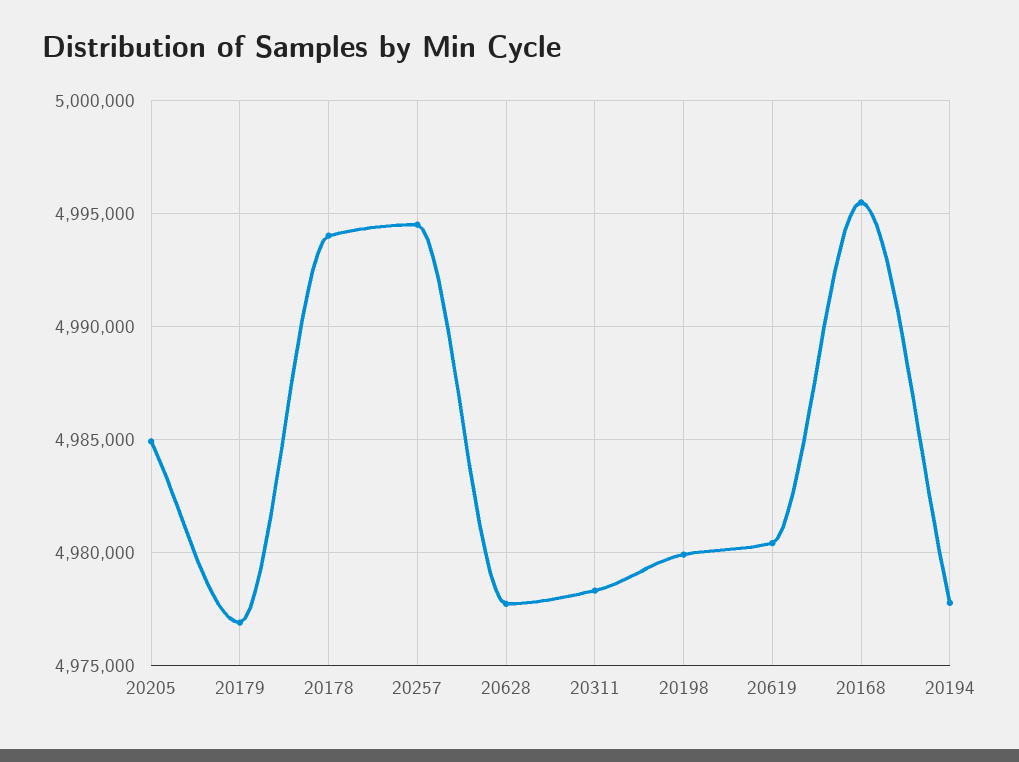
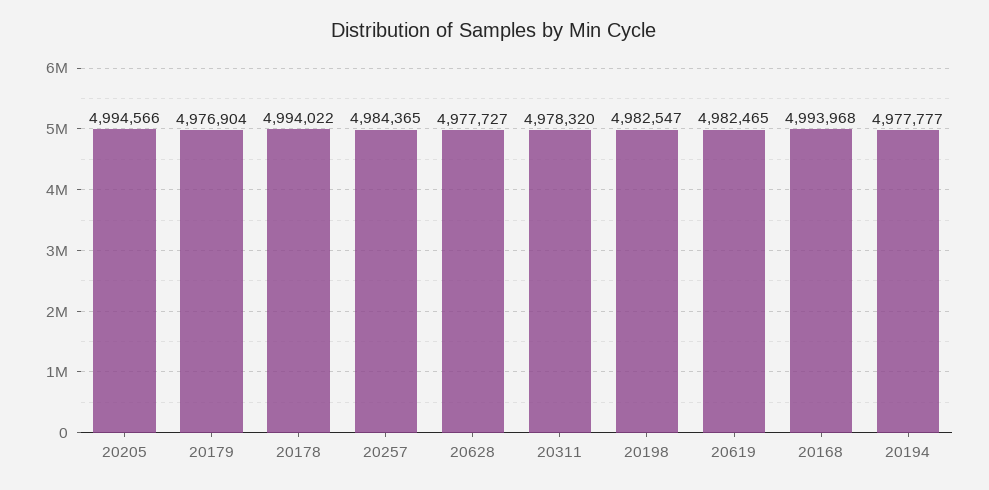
20205: 4985000 -> 4994566
20257: 4994500 -> 4984365
20198: 4980000 -> 4982547
20619: 4980500 -> 4982465
20168: 4995500 -> 4993968

